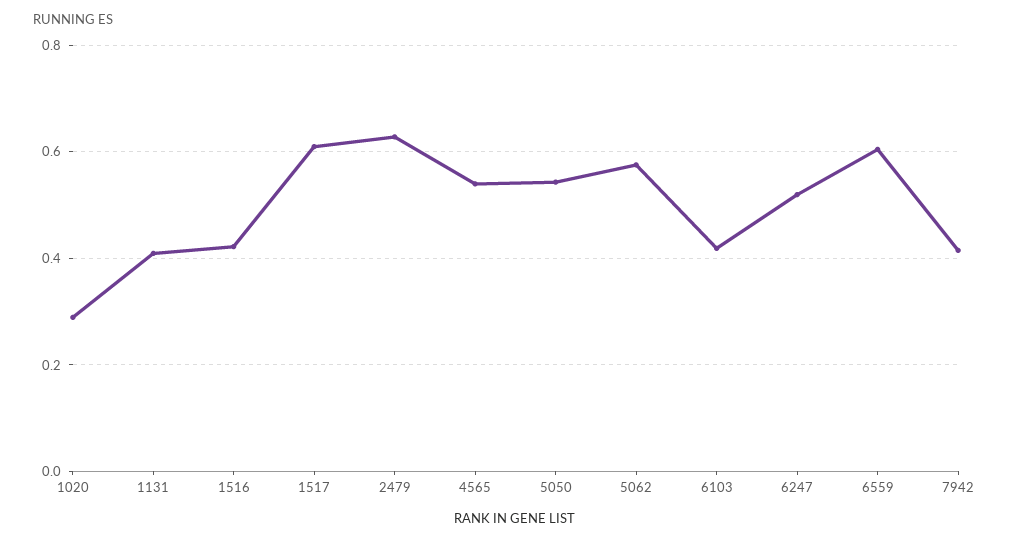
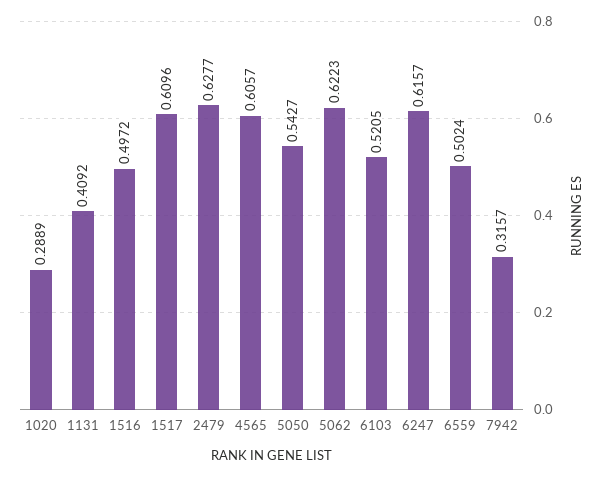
1516: 0.42 -> 0.4972
4565: 0.54 -> 0.6057
5062: 0.58 -> 0.6223
6103: 0.42 -> 0.5205
6247: 0.52 -> 0.6157
6559: 0.6 -> 0.5024
7942: 0.42 -> 0.3157

